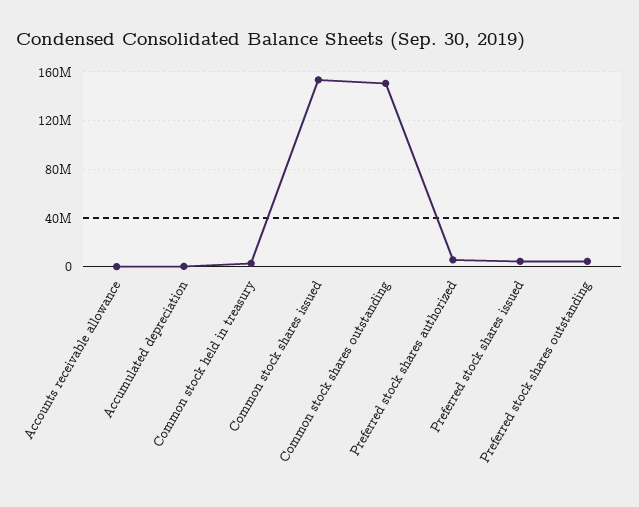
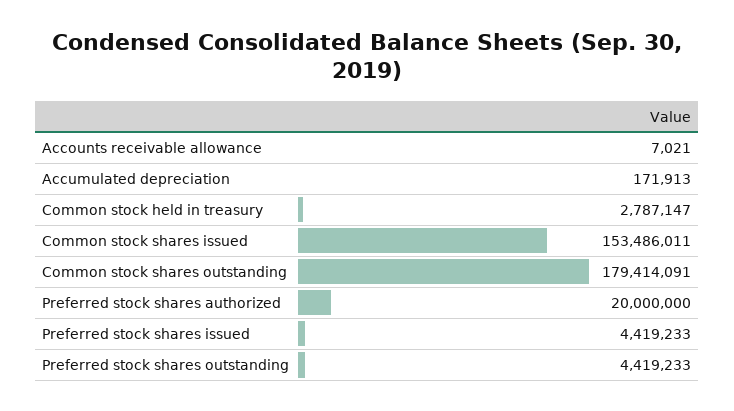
Common stock shares outstanding: 150000000 -> 179414091
Preferred stock shares authorized: 5000000 -> 20000000

